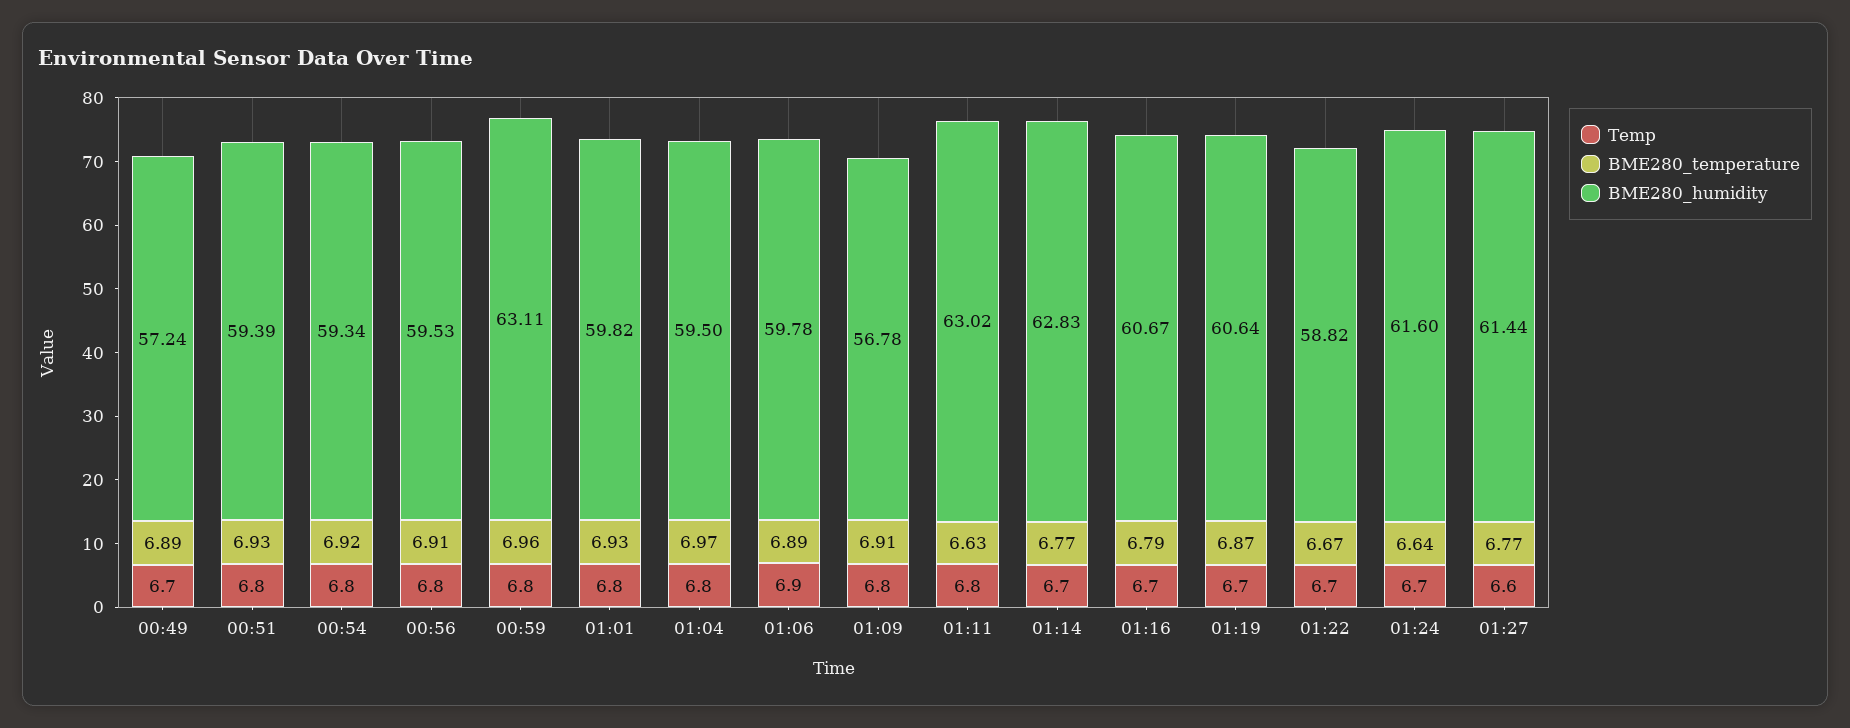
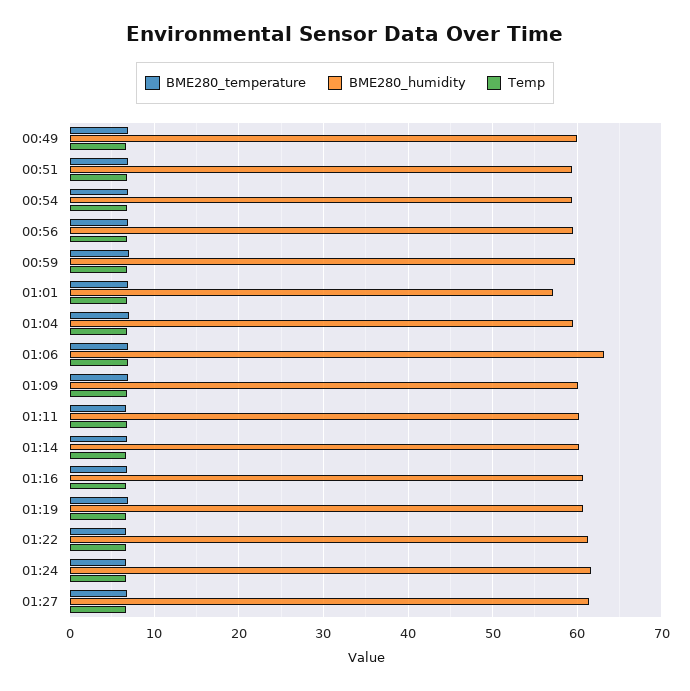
BME280_humidity, 00:49: 57.24 -> 60
BME280_humidity, 00:59: 63.11 -> 60
BME280_humidity, 01:01: 59.82 -> 57
BME280_humidity, 01:06: 59.78 -> 63
BME280_humidity, 01:09: 56.78 -> 60
BME280_humidity, 01:11: 63.02 -> 60
BME280_humidity, 01:14: 62.83 -> 60
BME280_humidity, 01:22: 58.82 -> 61

